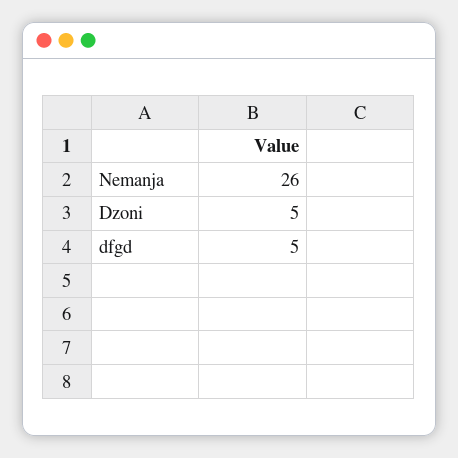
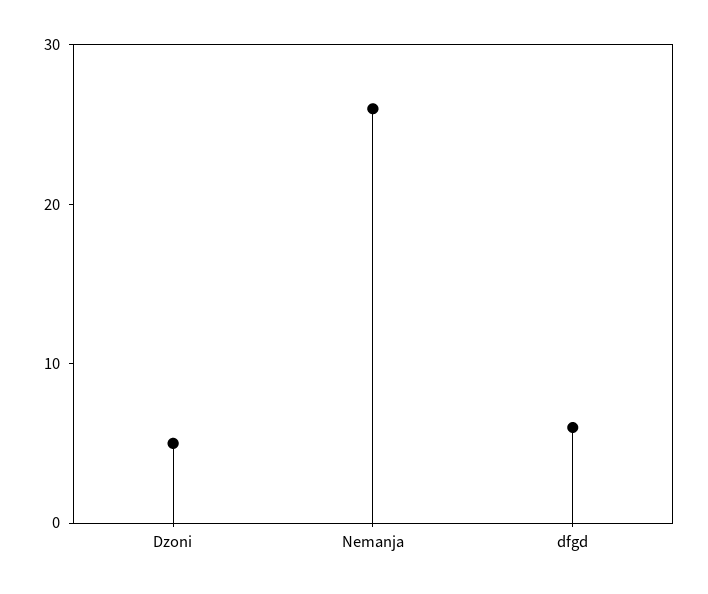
dfgd: 5 -> 6

